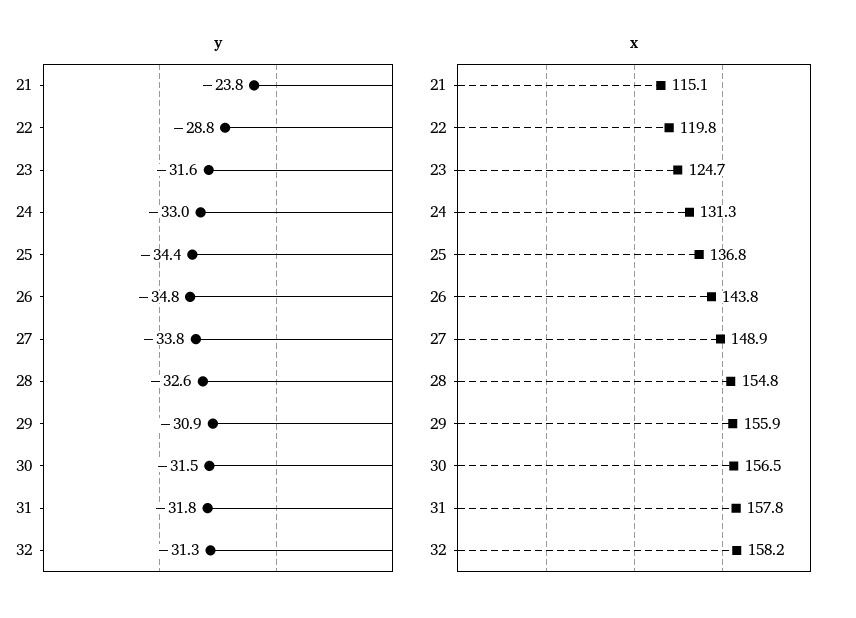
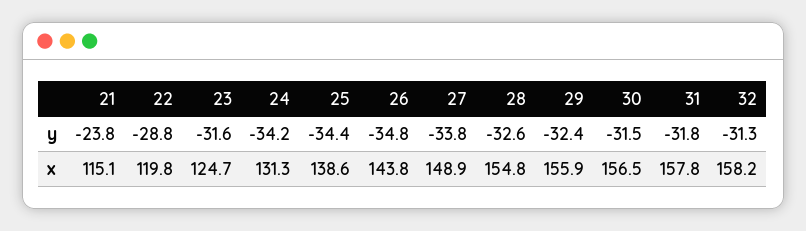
y, 24: -33 -> -34.2
y, 29: -30.9 -> -32.4
x, 25: 136.8 -> 138.6

